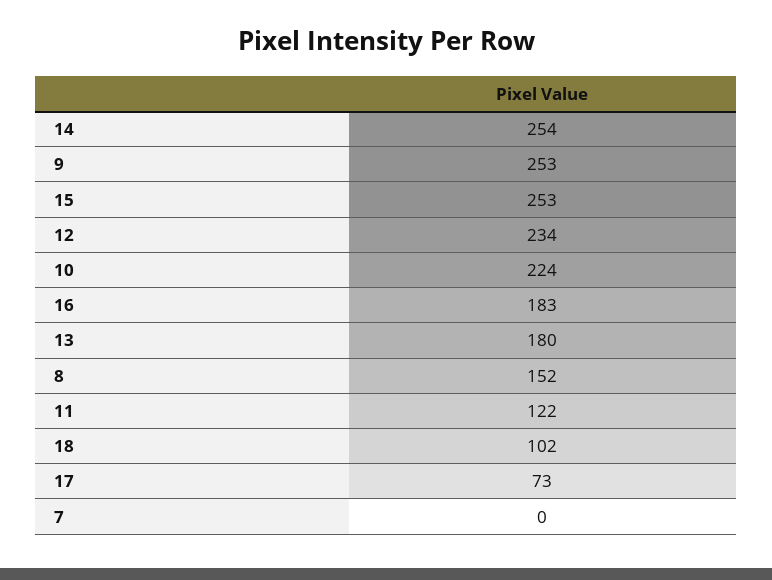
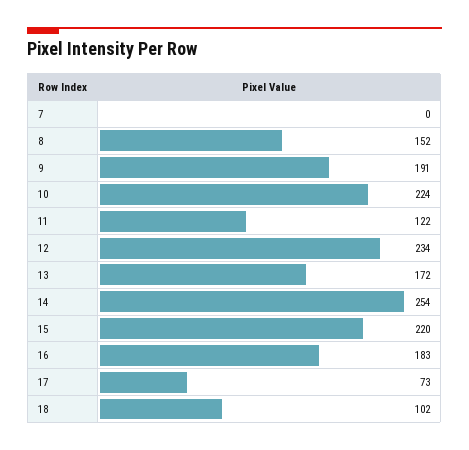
9: 253 -> 191
15: 253 -> 220
13: 180 -> 172

